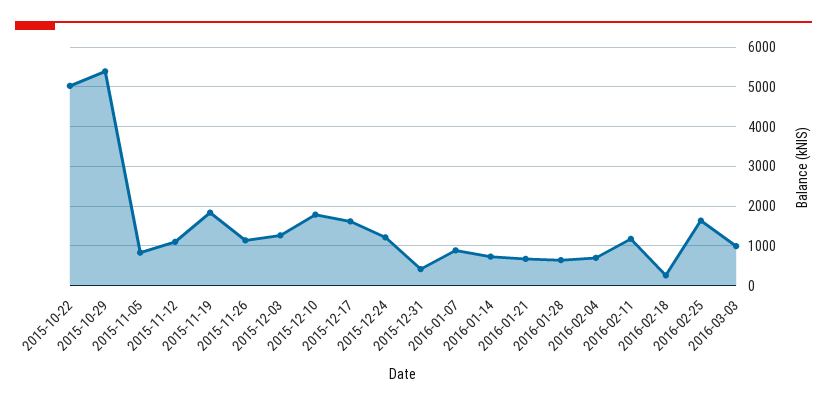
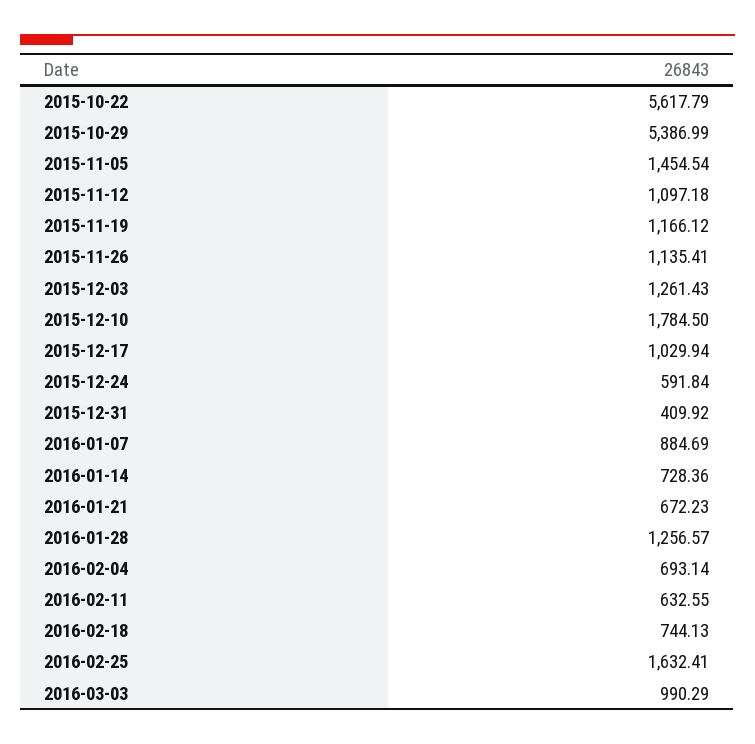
2015-10-22: 5000 -> 5617.79
2015-11-05: 800 -> 1454.54
2015-11-19: 1800 -> 1166.12
2015-12-17: 1600 -> 1029.94
2015-12-24: 1200 -> 591.84
2016-01-28: 600 -> 1256.57
2016-02-11: 1200 -> 632.55
2016-02-18: 200 -> 744.13

